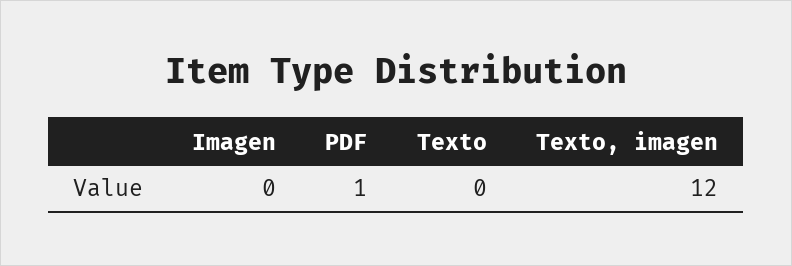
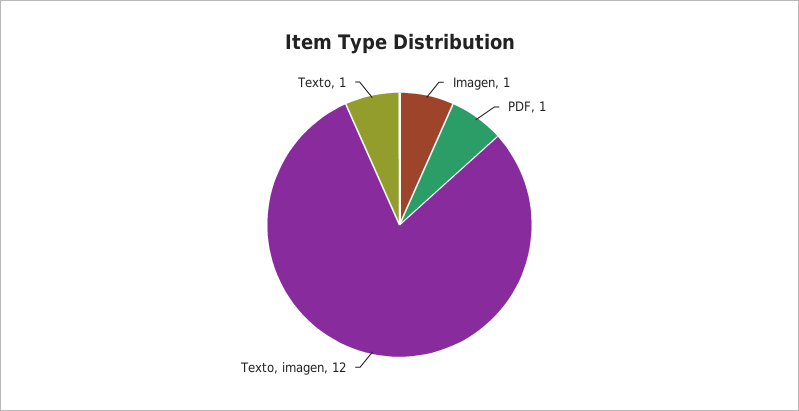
Imagen: 0 -> 1
Texto: 0 -> 1

